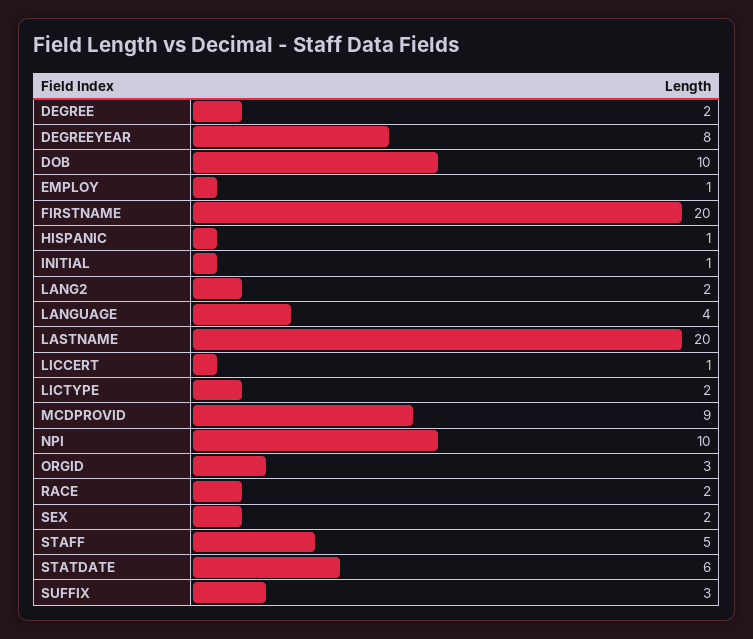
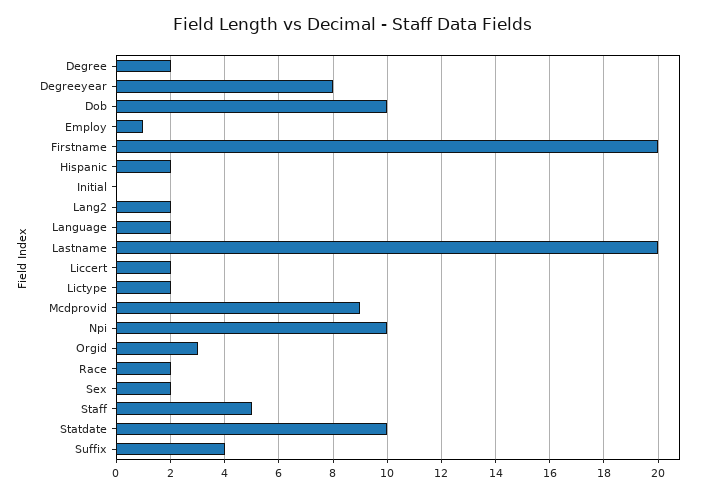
HISPANIC: 1 -> 2
INITIAL: 1 -> 0
LANGUAGE: 4 -> 2
LICCERT: 1 -> 2
STATDATE: 6 -> 10
SUFFIX: 3 -> 4

